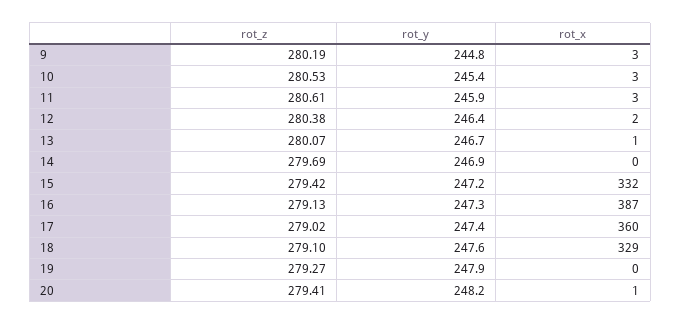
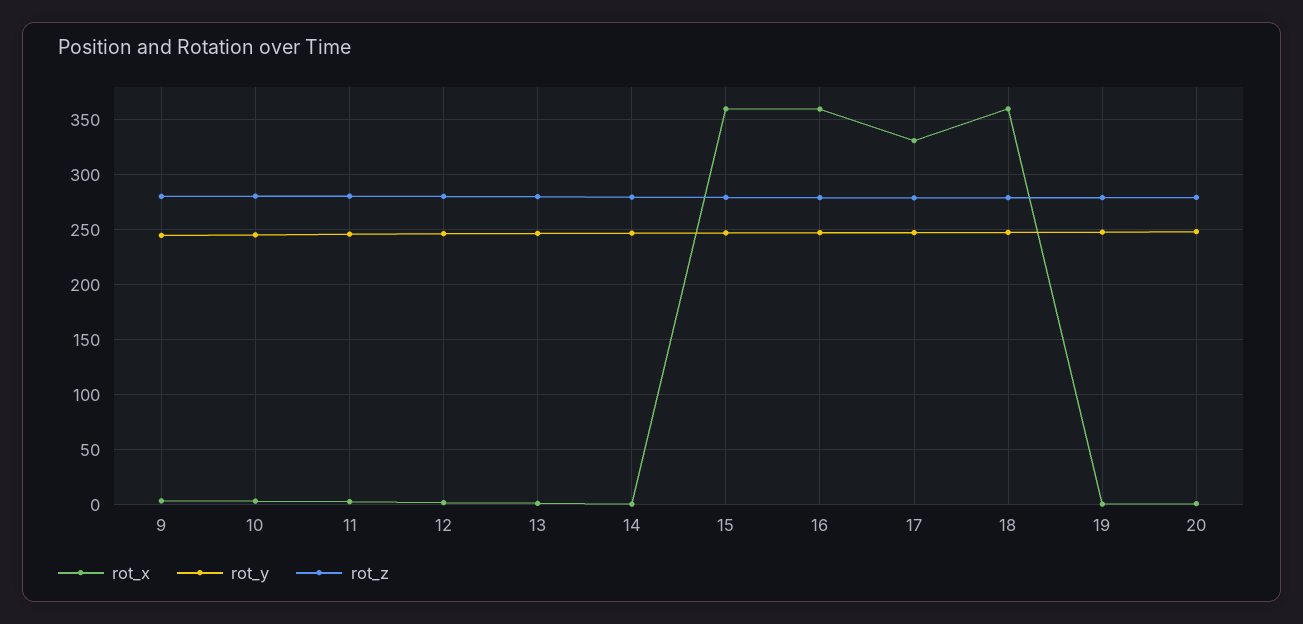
rot_x, 15: 332 -> 360
rot_x, 16: 387 -> 360
rot_x, 17: 360 -> 330
rot_x, 18: 329 -> 360

